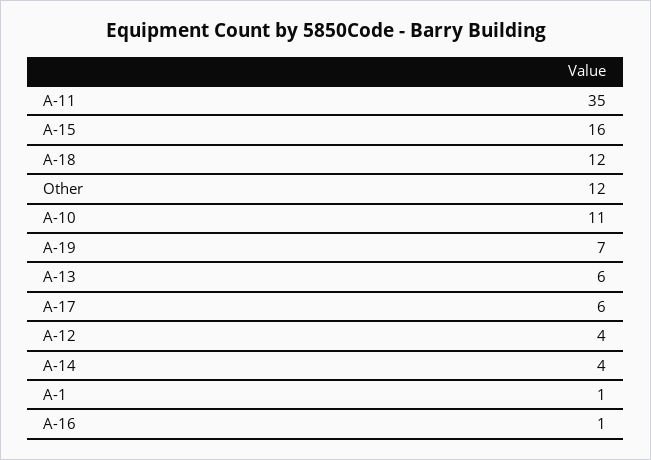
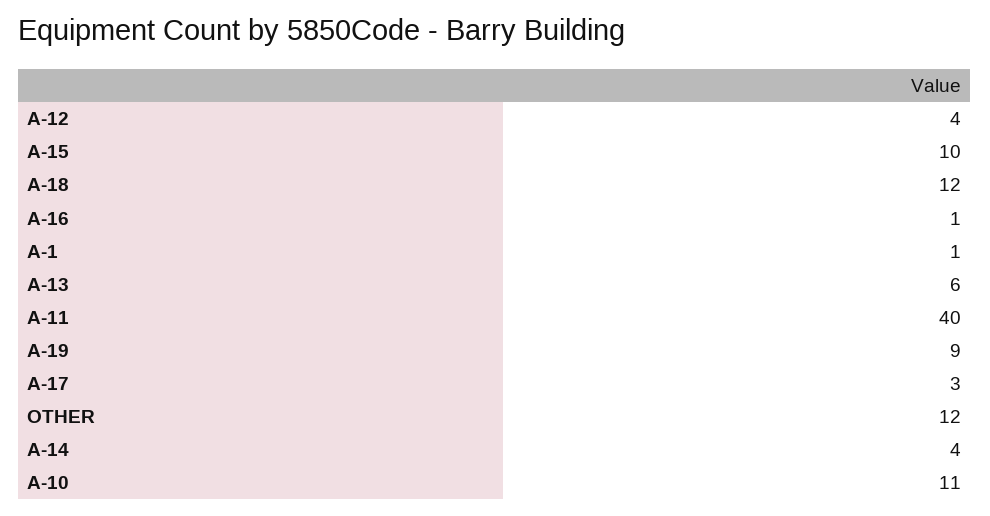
A-11: 35 -> 40
A-15: 16 -> 10
A-19: 7 -> 9
A-17: 6 -> 3

